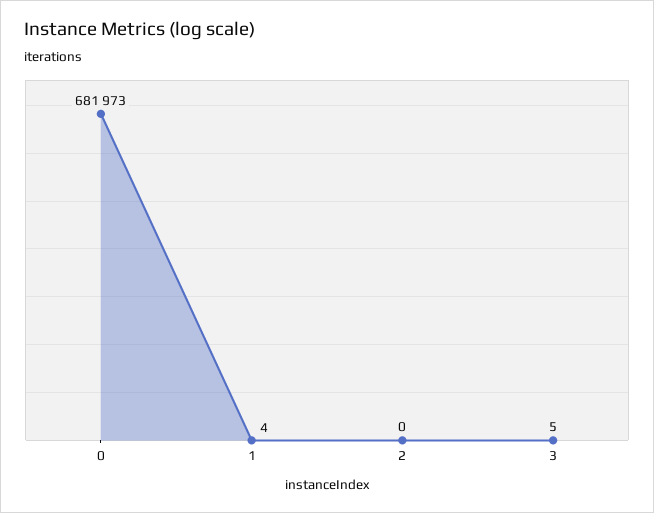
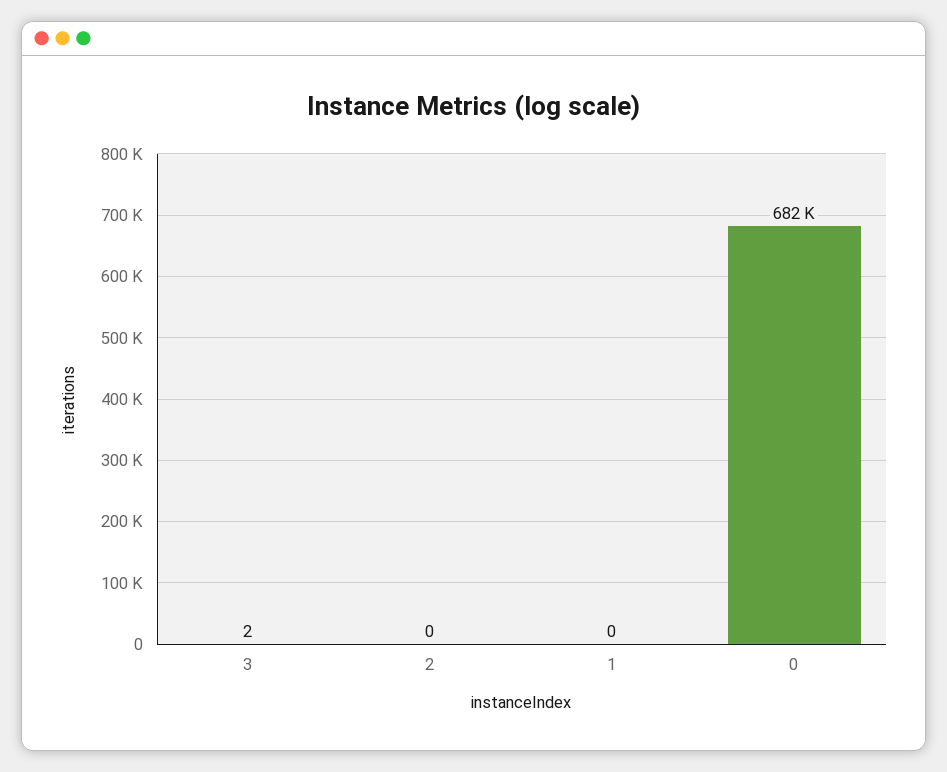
1: 4 -> 0
3: 5 -> 2

